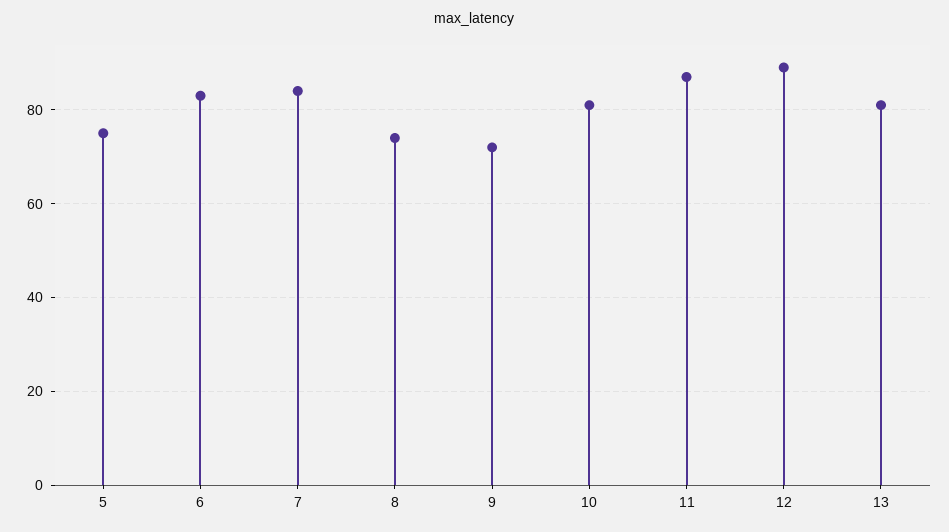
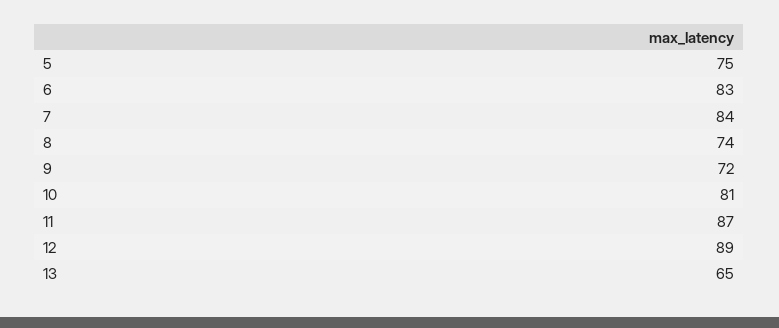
13: 80 -> 65

